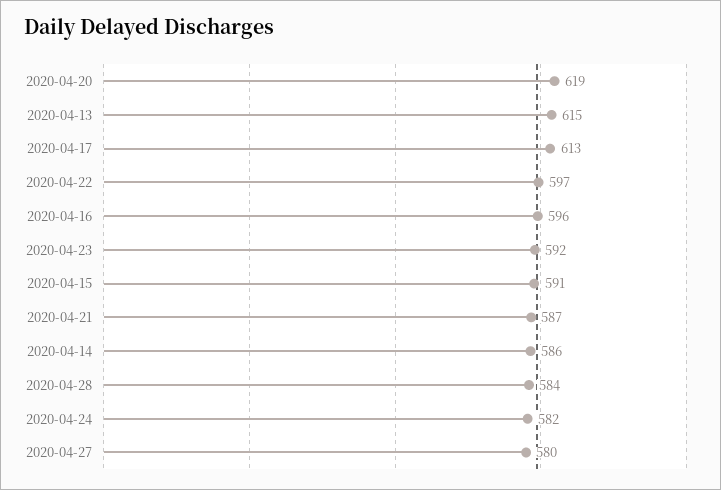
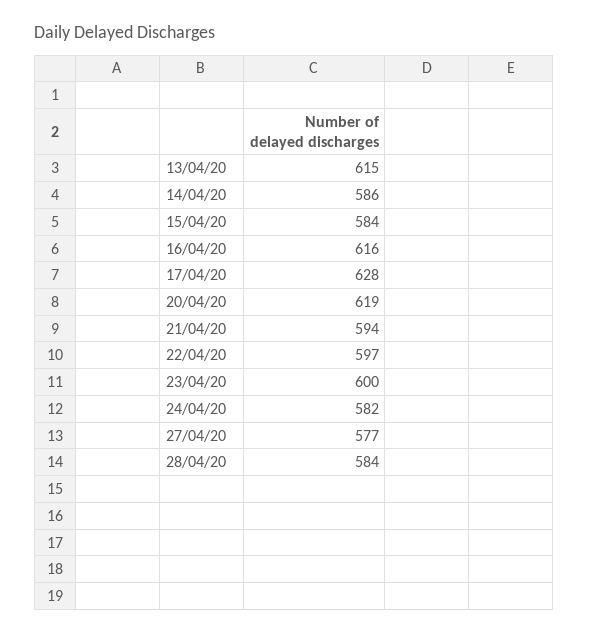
2020-04-17: 613 -> 628
2020-04-16: 596 -> 616
2020-04-23: 592 -> 600
2020-04-15: 591 -> 584
2020-04-21: 587 -> 594
2020-04-27: 580 -> 577

